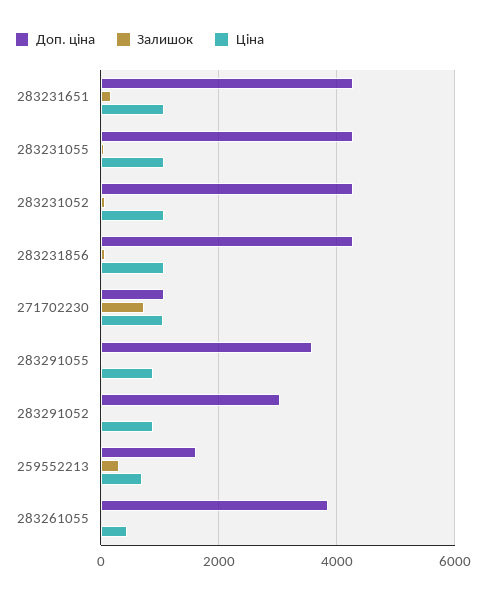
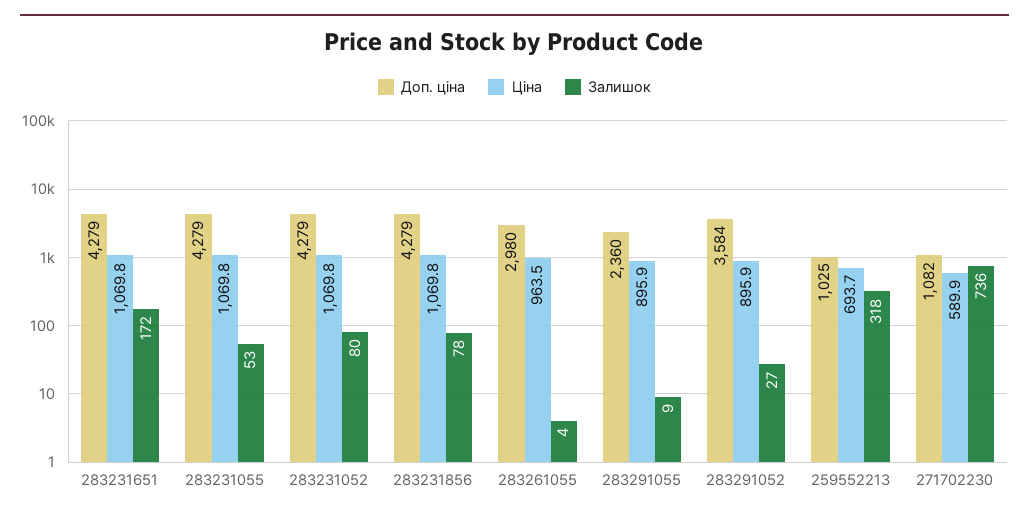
Ціна, 271702230: 1000 -> 589.9
Доп. ціна, 283291055: 3600 -> 2360
Доп. ціна, 283291052: 3000 -> 3584
Доп. ціна, 259552213: 1600 -> 1025
Доп. ціна, 283261055: 3800 -> 2980
Ціна, 283261055: 400 -> 963.5

